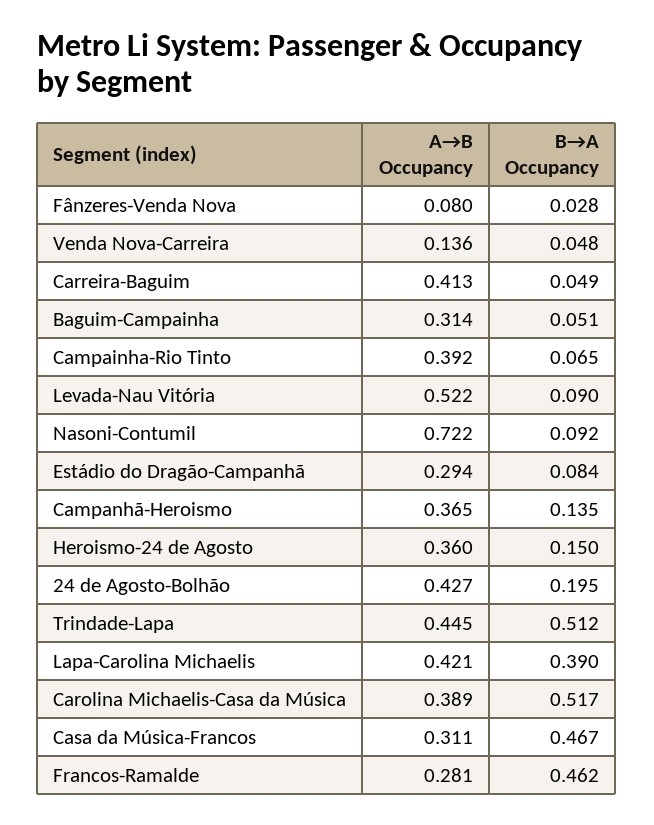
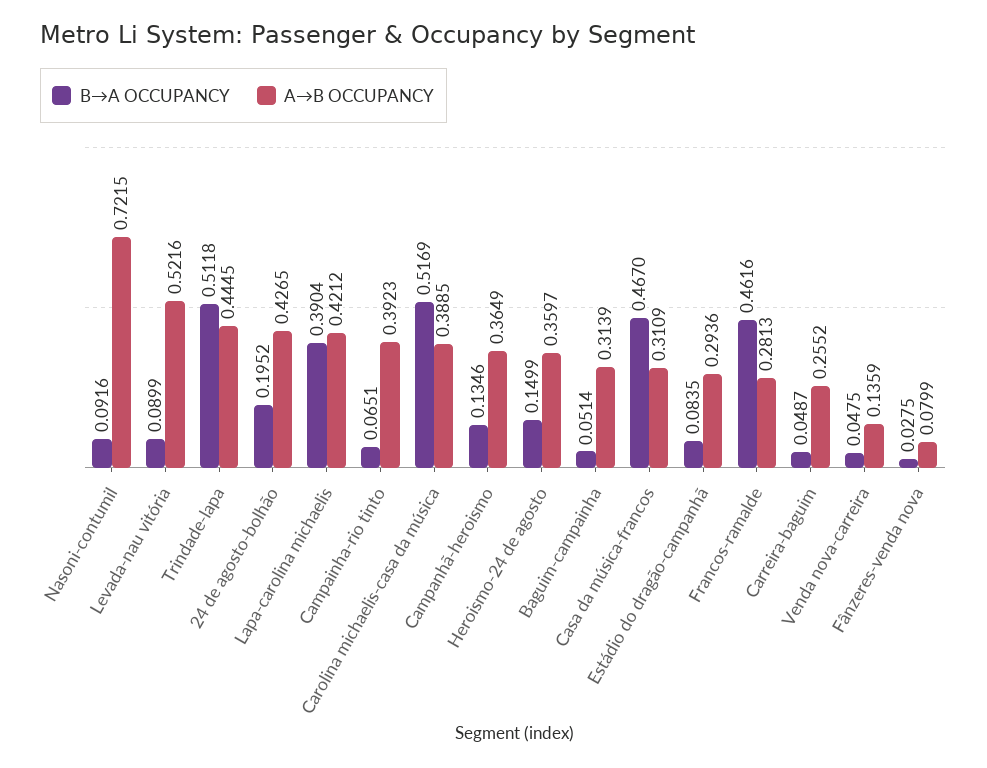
A→B Occupancy, Carreira-Baguim: 0.413 -> 0.2552

